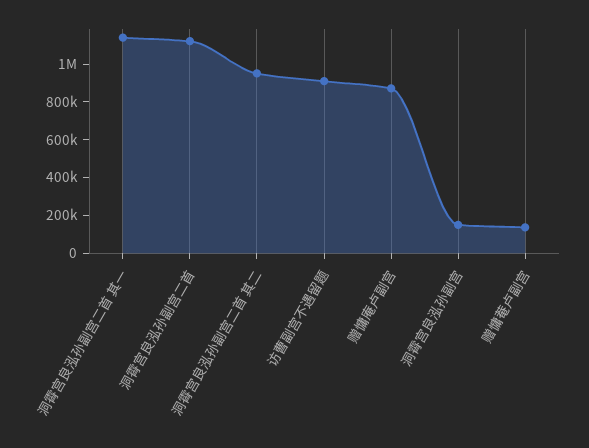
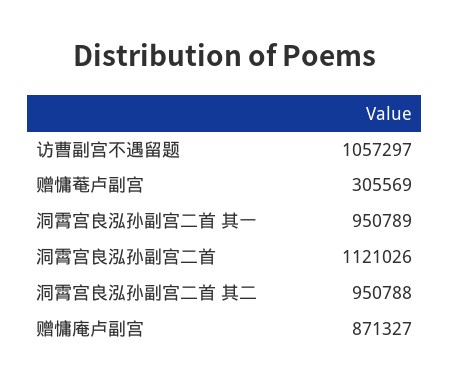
洞霄宫良泓孙副宫二首 其一: 1150000 -> 950789
访曹副宫不遇留题: 900000 -> 1057297
洞霄宫良泓孙副宫: 150000 -> none
赠慵菴卢副宫: 150000 -> 305569

